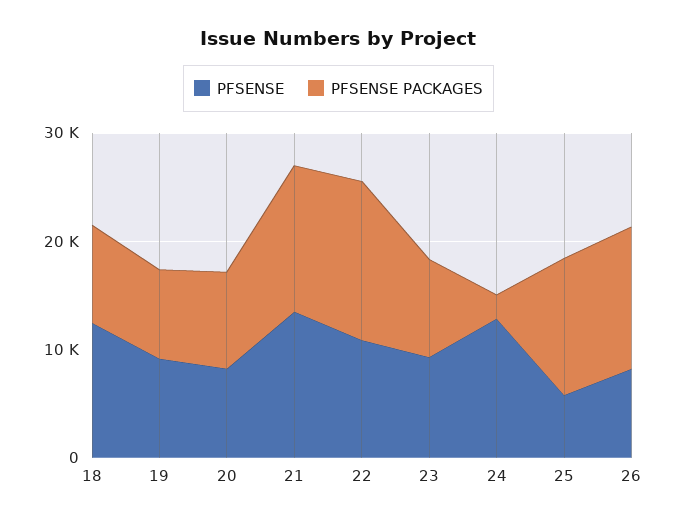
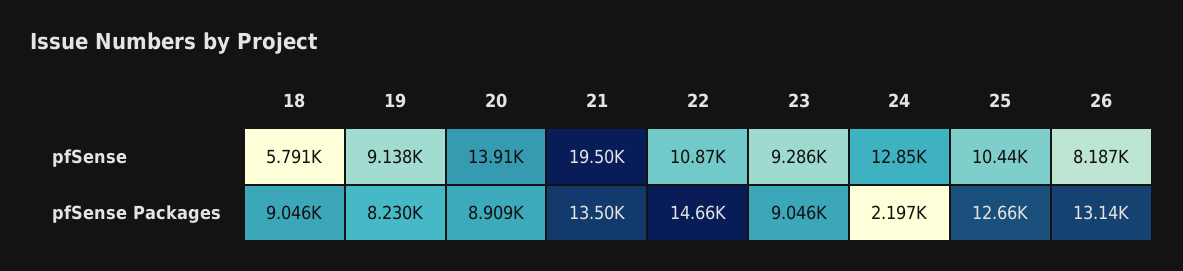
PFSENSE, 18: 12000 -> 5791
PFSENSE, 20: 8000 -> 13910
PFSENSE, 21: 14000 -> 19500
PFSENSE, 25: 6000 -> 10440

